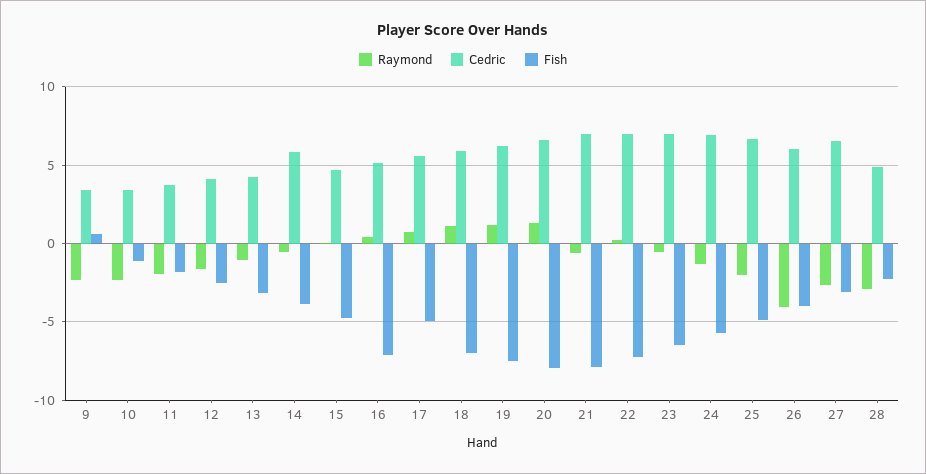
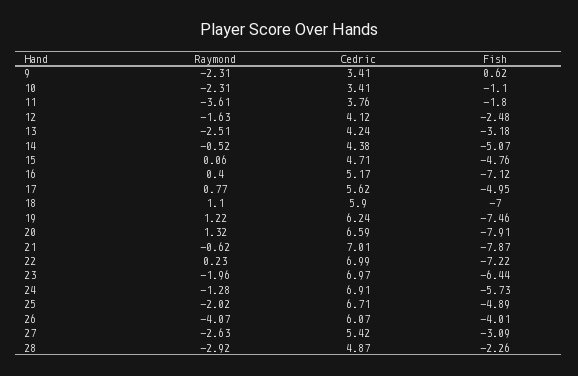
Raymond, 11: -2 -> -3.61
Raymond, 13: -1 -> -2.51
Cedric, 14: 6 -> 4.38
Fish, 14: -4 -> -5.07
Raymond, 23: -0.5 -> -1.96
Cedric, 27: 6.5 -> 5.42

